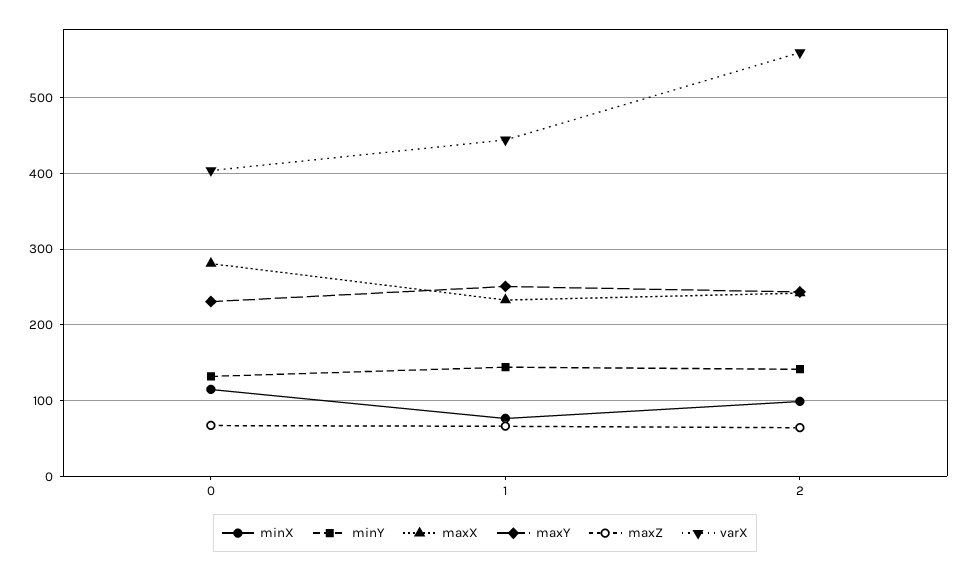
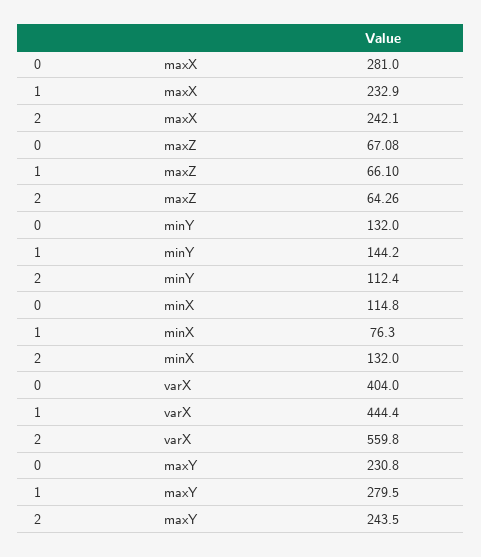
maxY, 1: 250 -> 279.5
minX, 2: 100 -> 132
minY, 2: 140 -> 112.4

